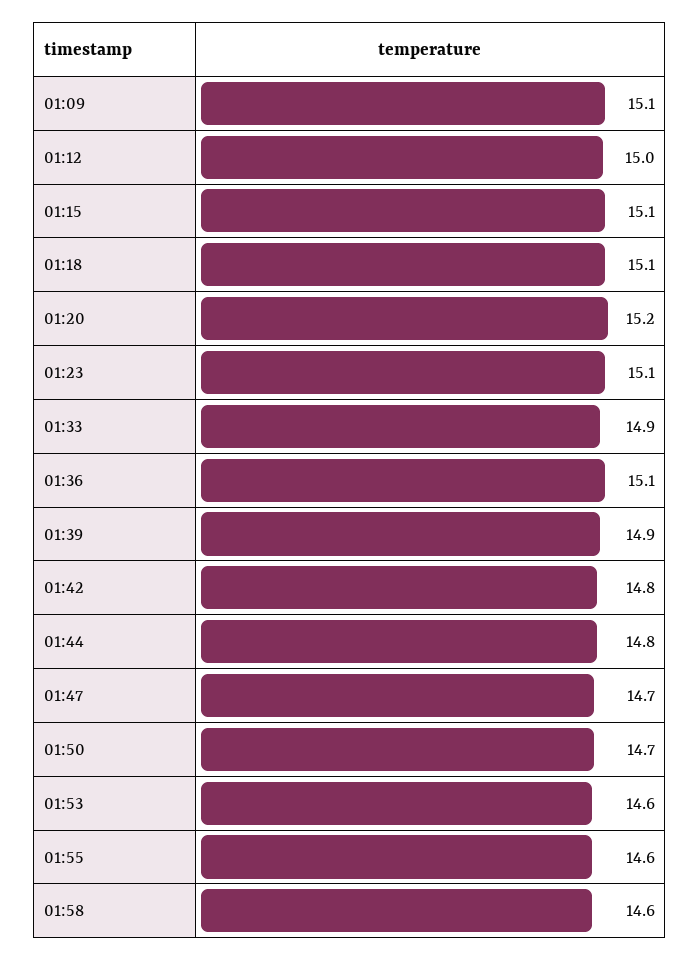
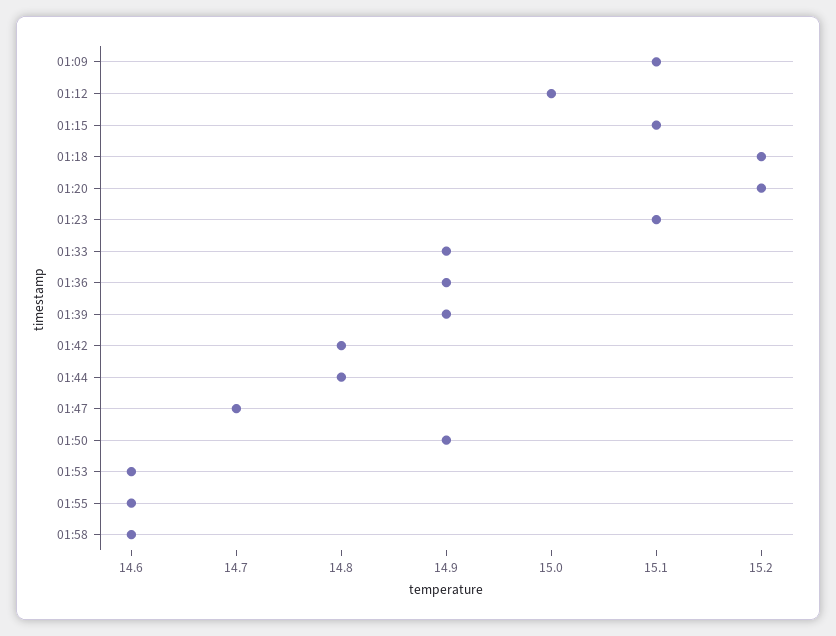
01:18: 15.1 -> 15.2
01:36: 15.1 -> 14.9
01:50: 14.7 -> 14.9

